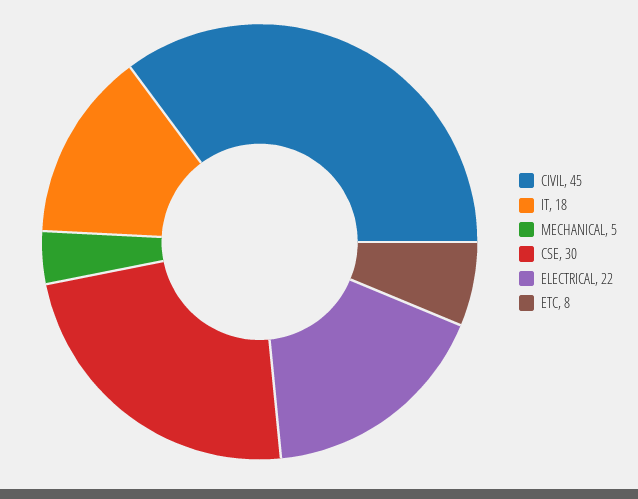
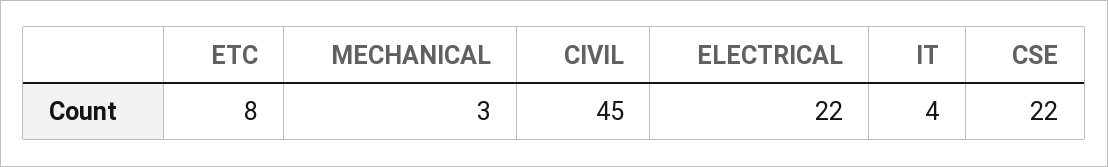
IT: 18 -> 4
MECHANICAL: 5 -> 3
CSE: 30 -> 22

